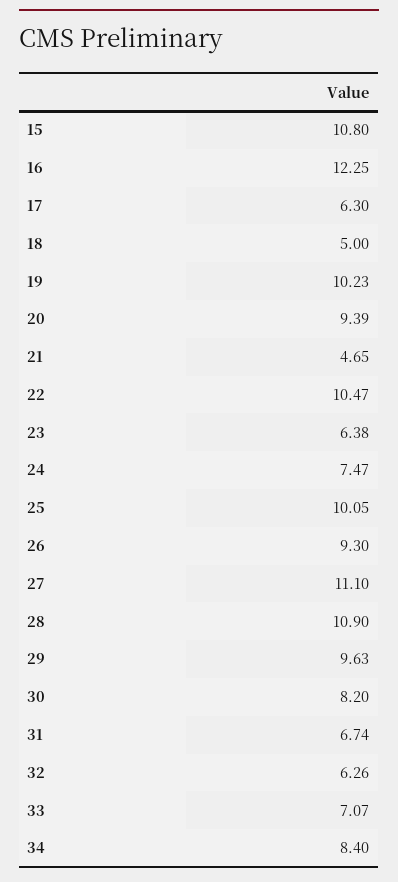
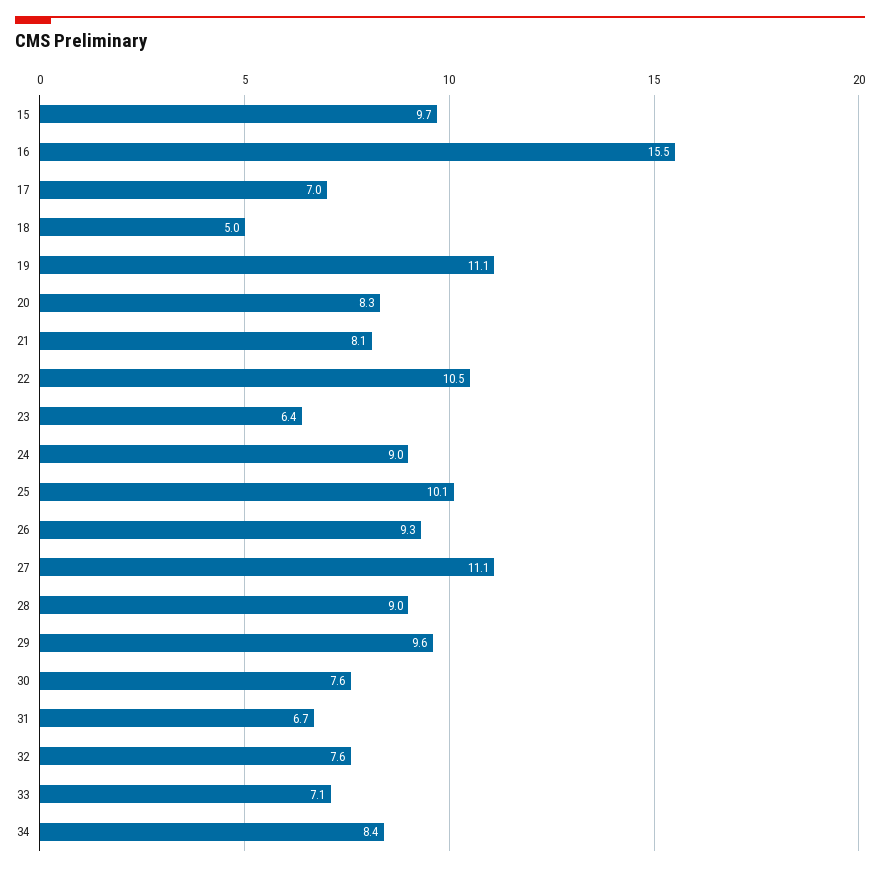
15: 10.8 -> 9.7
16: 12.25 -> 15.5
17: 6.3 -> 7
19: 10.23 -> 11.1
20: 9.39 -> 8.3
21: 4.65 -> 8.1
24: 7.47 -> 9
28: 10.9 -> 9
30: 8.2 -> 7.6
32: 6.26 -> 7.6

